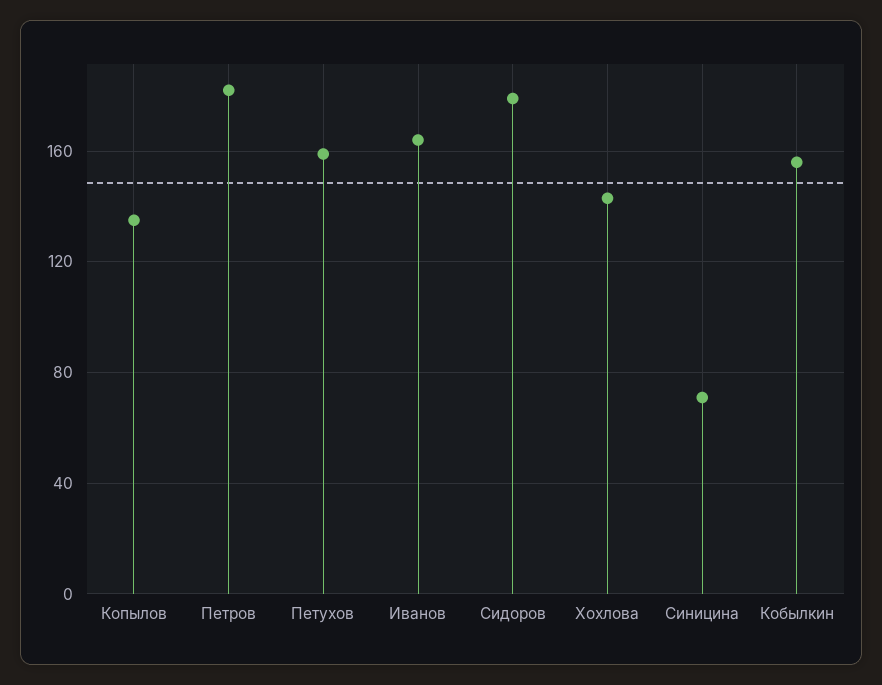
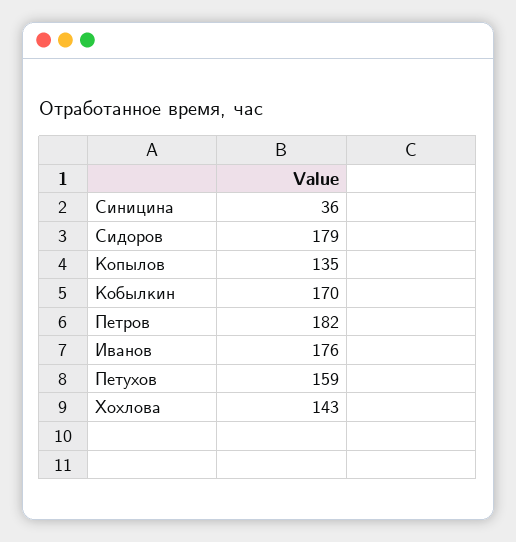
Иванов: 165 -> 176
Синицина: 70 -> 36
Кобылкин: 155 -> 170

